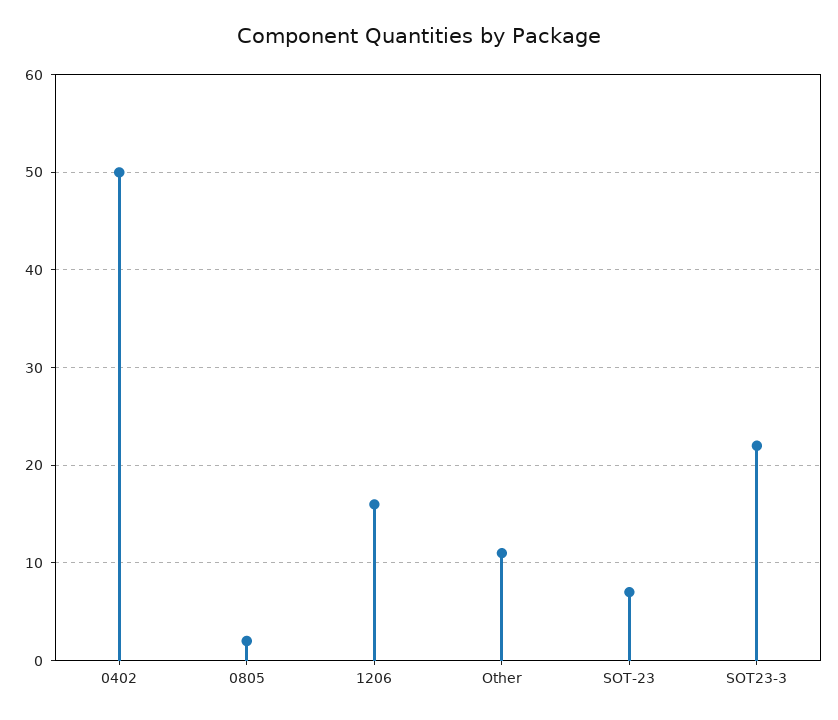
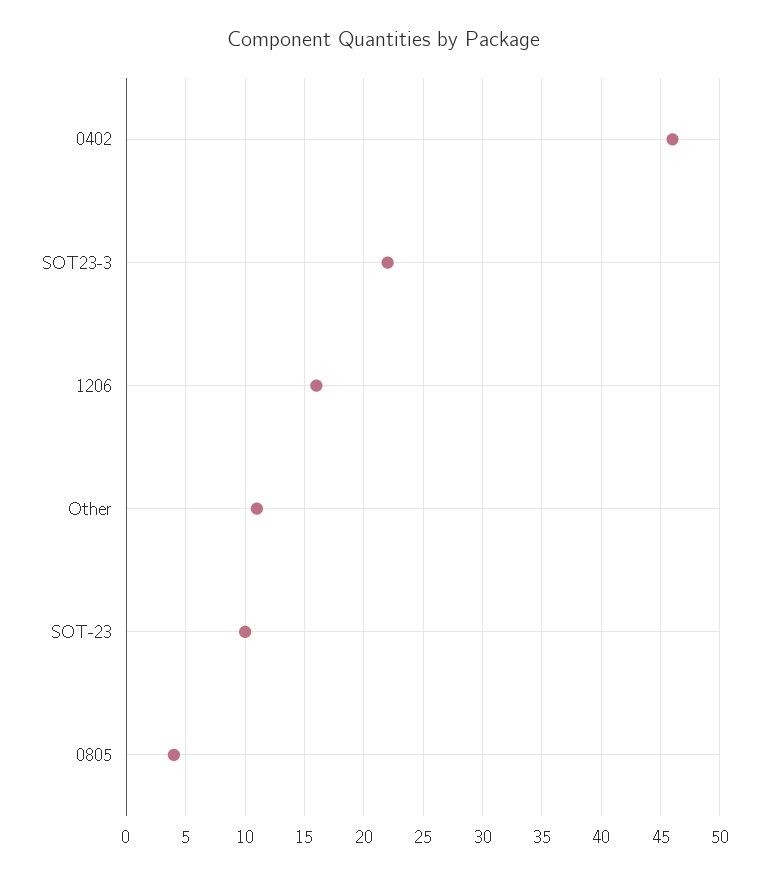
0402: 50 -> 46
0805: 2 -> 4
SOT-23: 7 -> 10

